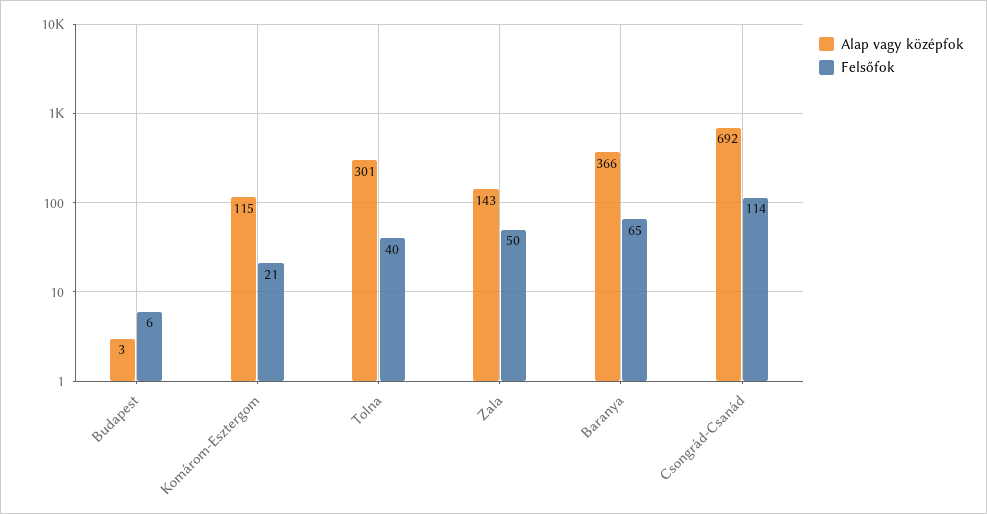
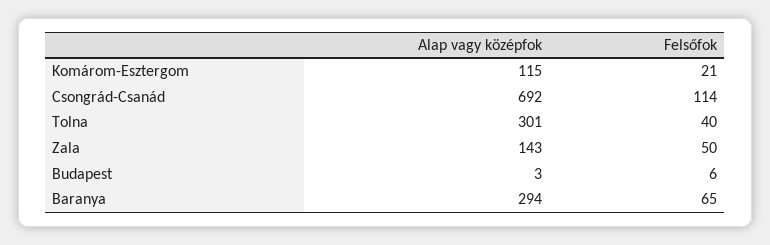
Alap vagy középfok, Baranya: 366 -> 294

